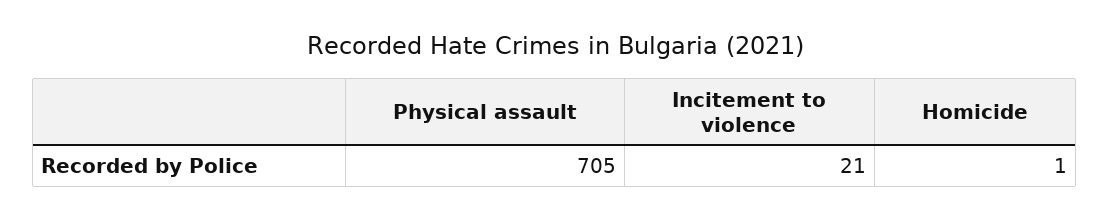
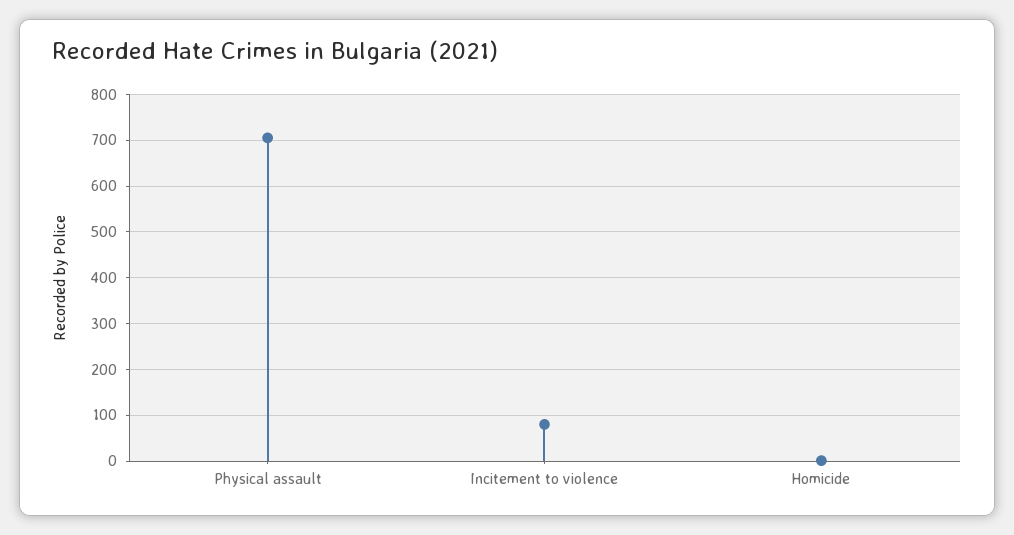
Incitement to violence: 21 -> 80

